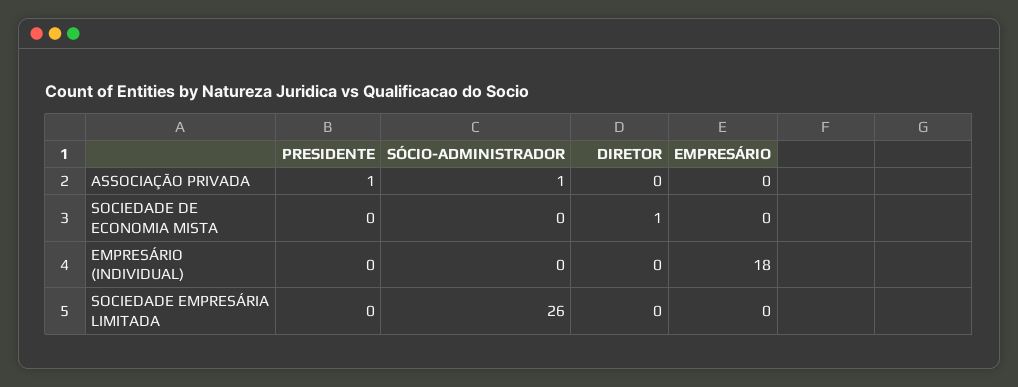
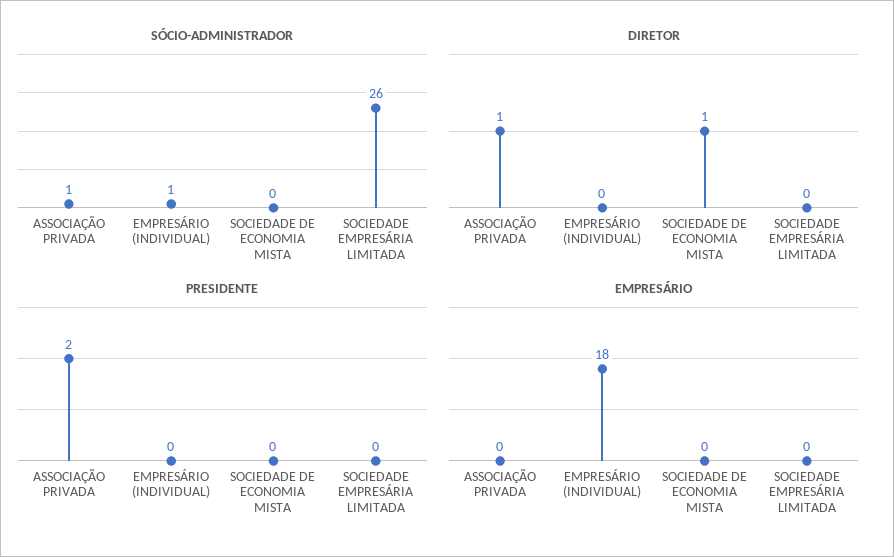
PRESIDENTE, ASSOCIAÇÃO PRIVADA: 1 -> 2
DIRETOR, ASSOCIAÇÃO PRIVADA: 0 -> 1
SÓCIO-ADMINISTRADOR, EMPRESÁRIO (INDIVIDUAL): 0 -> 1

